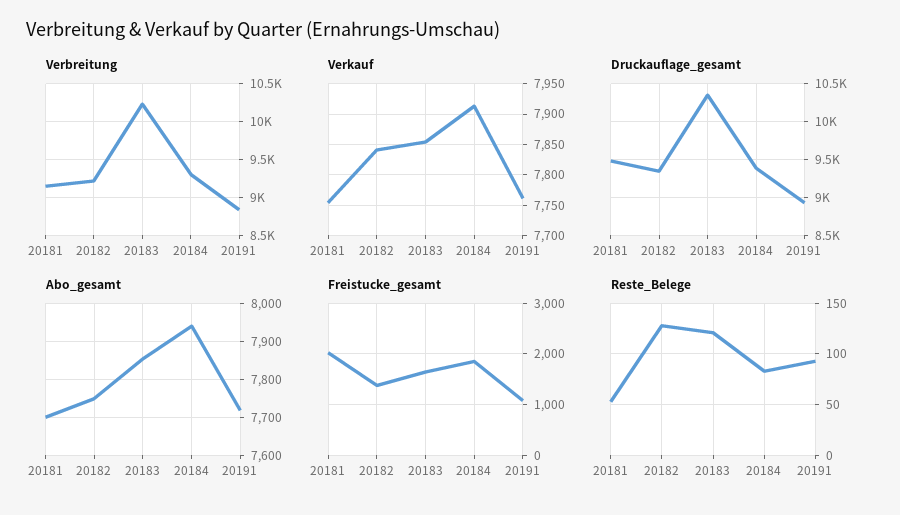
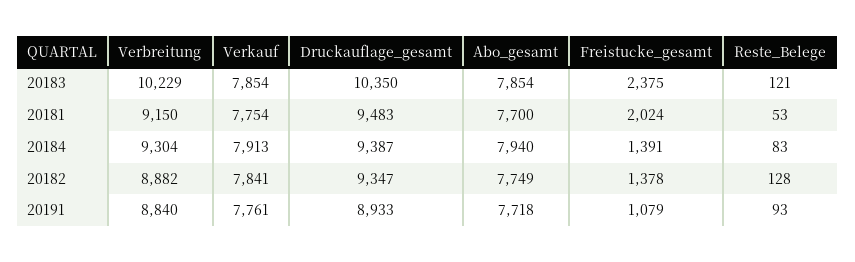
Verbreitung, 20182: 9200 -> 8882
Freistucke_gesamt, 20183: 1600 -> 2375
Freistucke_gesamt, 20184: 1800 -> 1391

